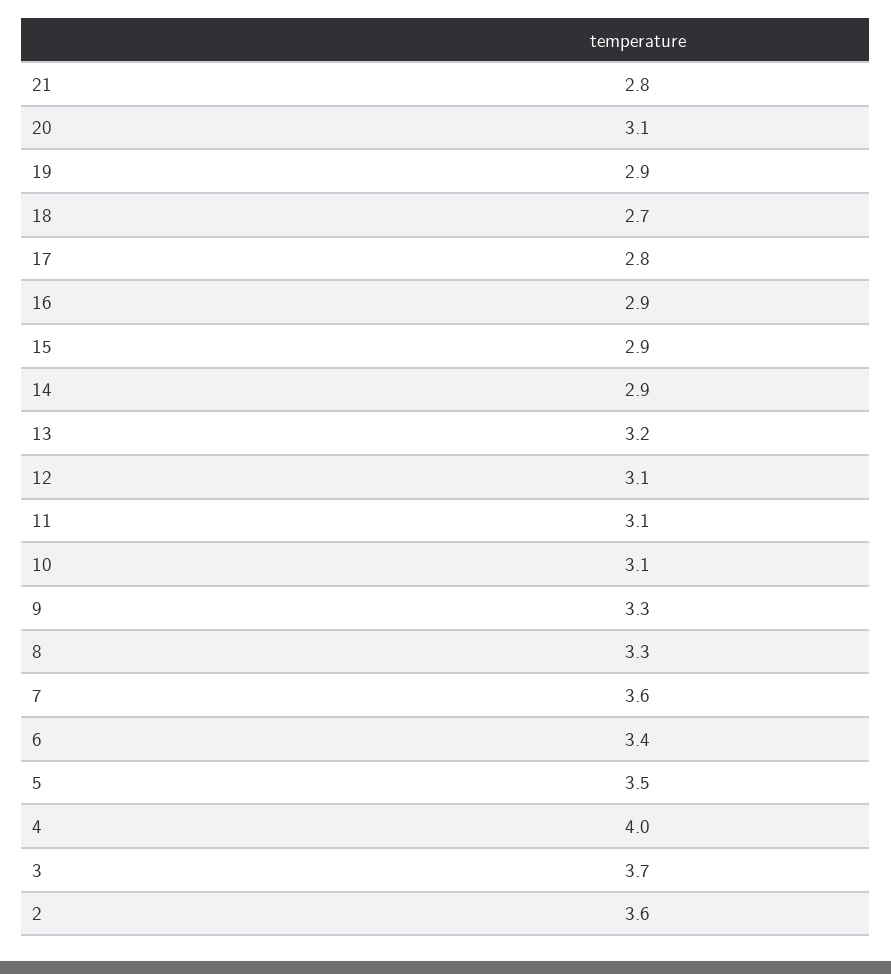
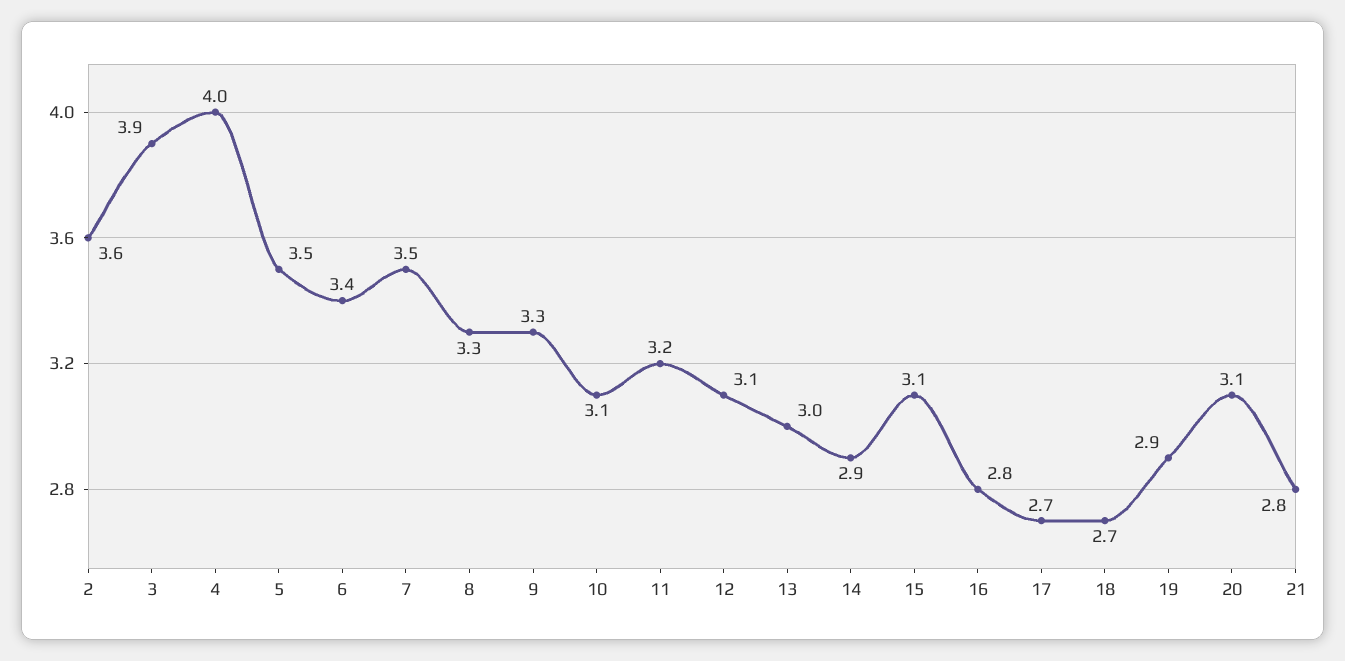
17: 2.8 -> 2.7
16: 2.9 -> 2.8
15: 2.9 -> 3.1
13: 3.2 -> 3
11: 3.1 -> 3.2
7: 3.6 -> 3.5
3: 3.7 -> 3.9

